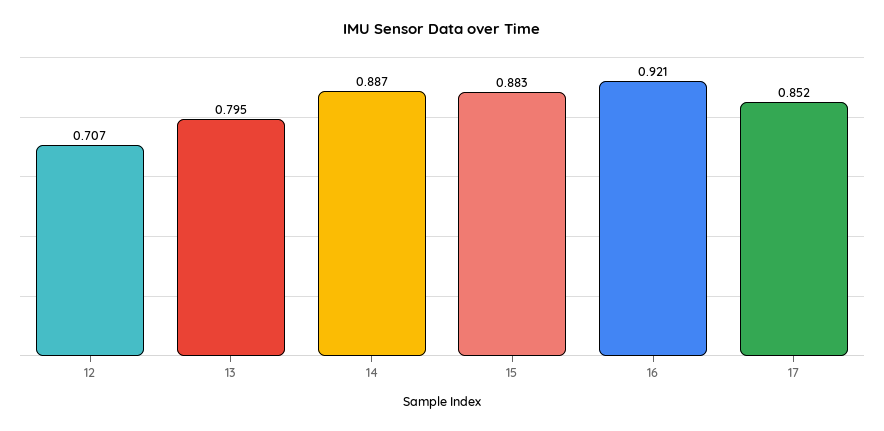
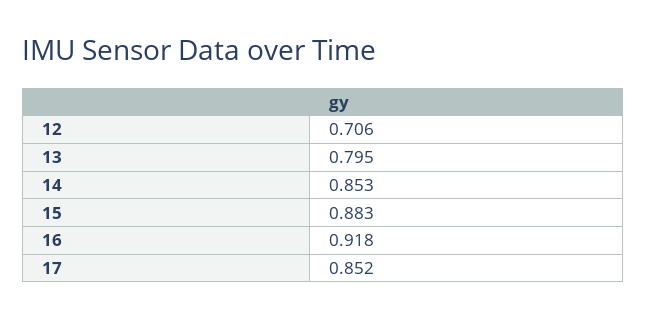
12: 0.707 -> 0.706
14: 0.887 -> 0.853
16: 0.921 -> 0.918

